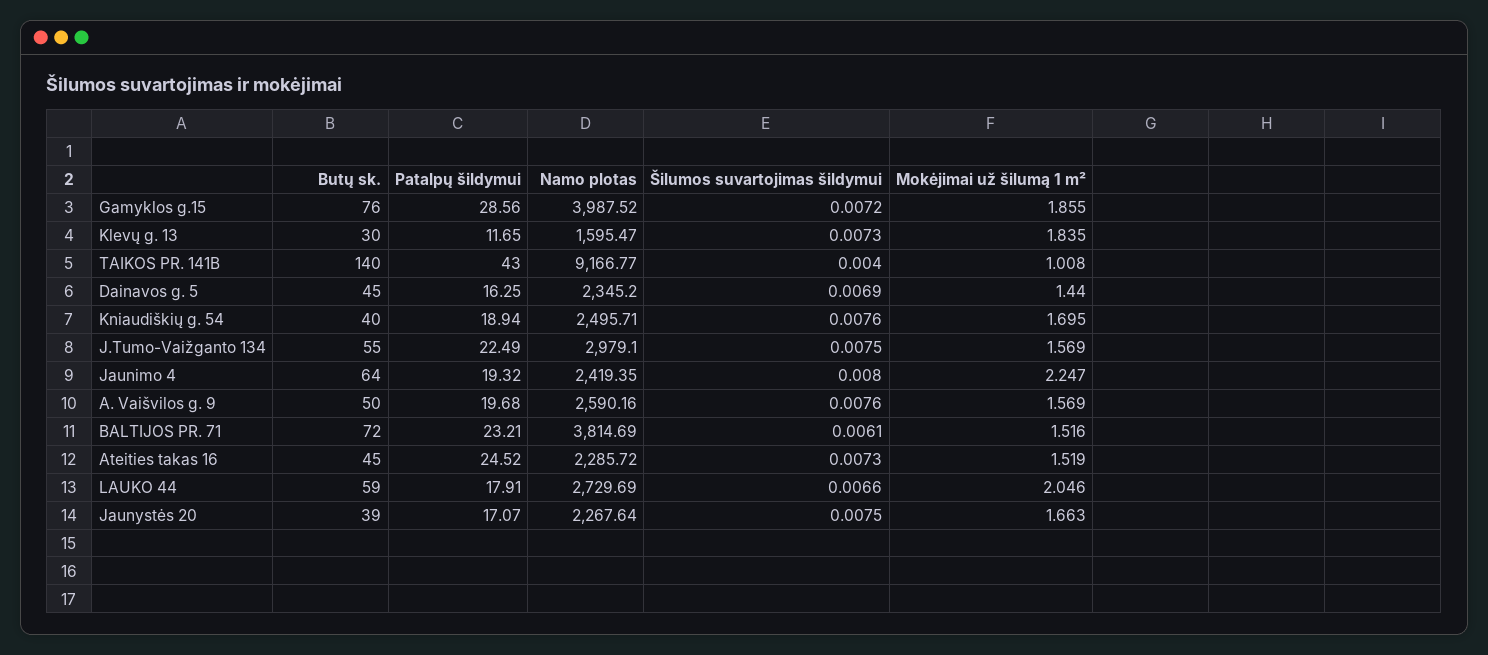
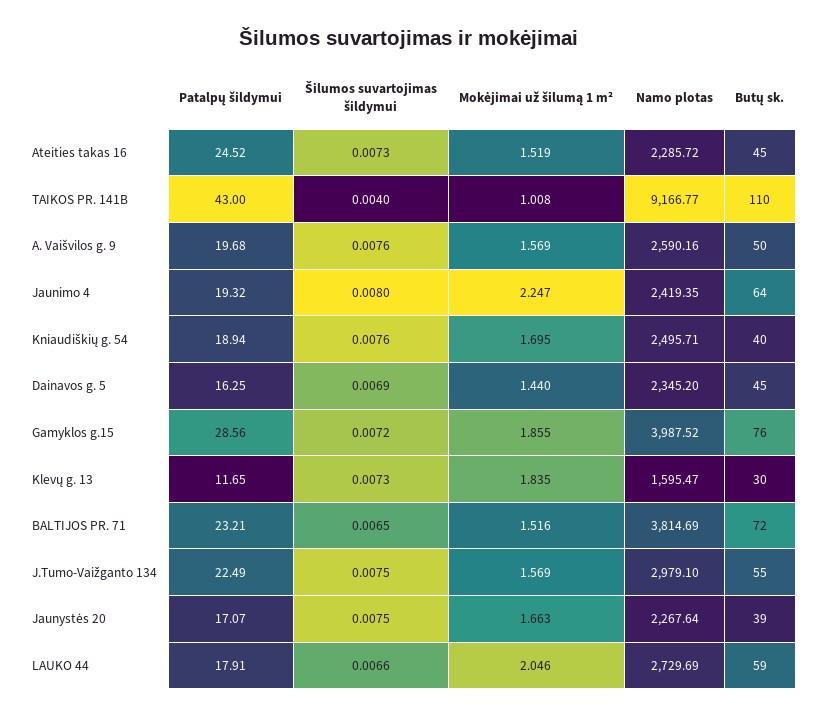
Butų sk., TAIKOS PR. 141B: 140 -> 110
Šilumos suvartojimas šildymui, BALTIJOS PR. 71: 0.0061 -> 0.0065

